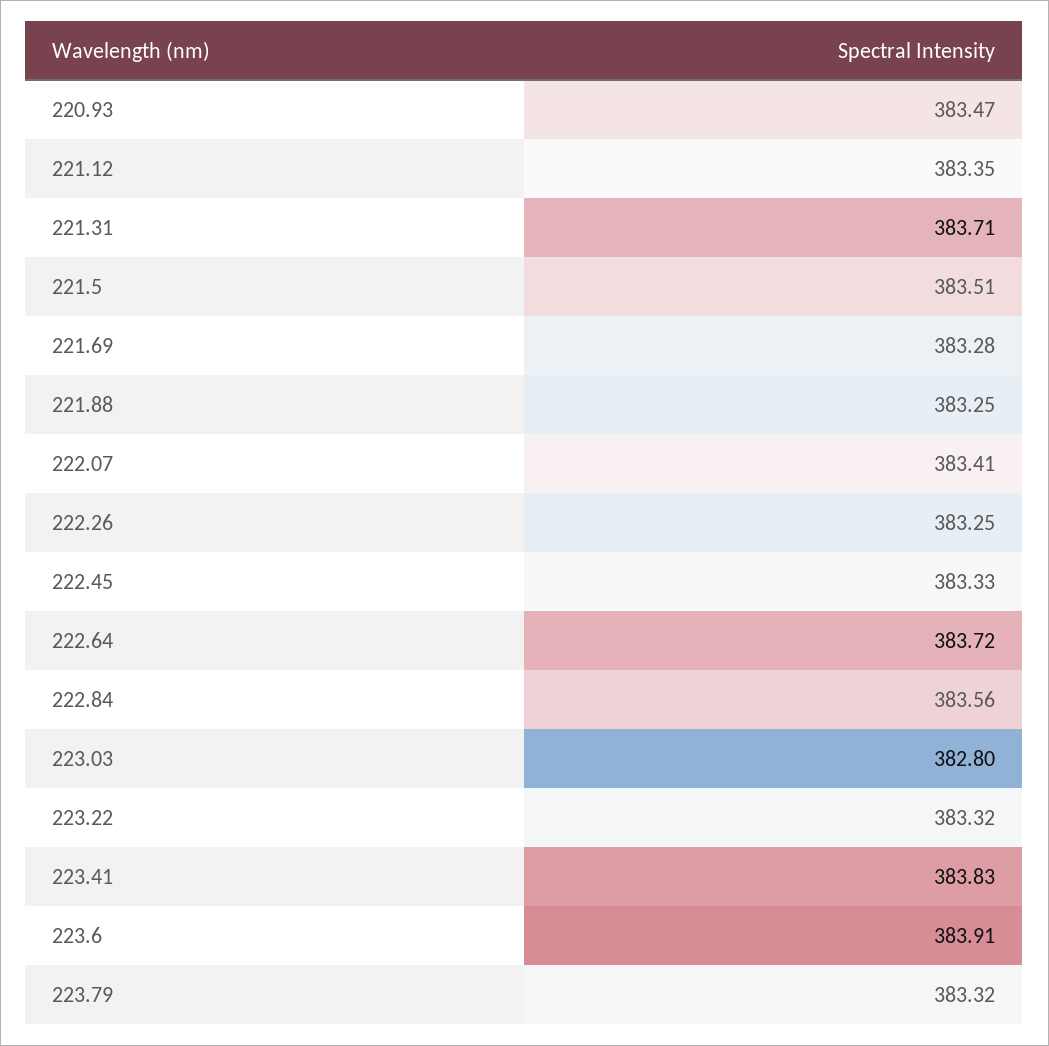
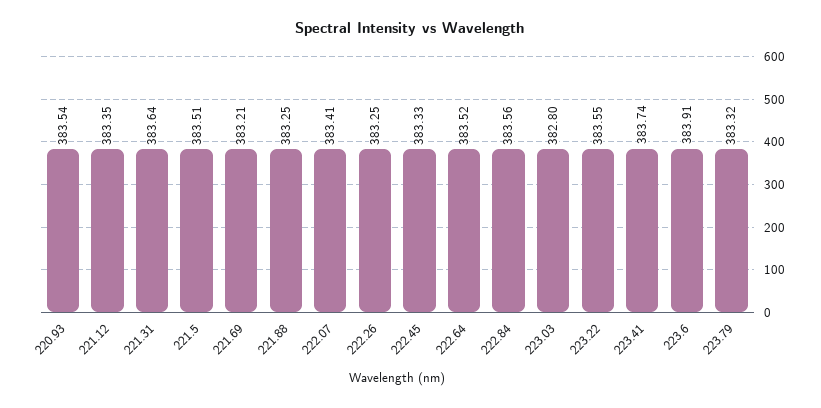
220.93: 383.47 -> 383.54
221.31: 383.71 -> 383.64
221.69: 383.28 -> 383.21
222.64: 383.72 -> 383.52
223.22: 383.32 -> 383.55
223.41: 383.83 -> 383.74

